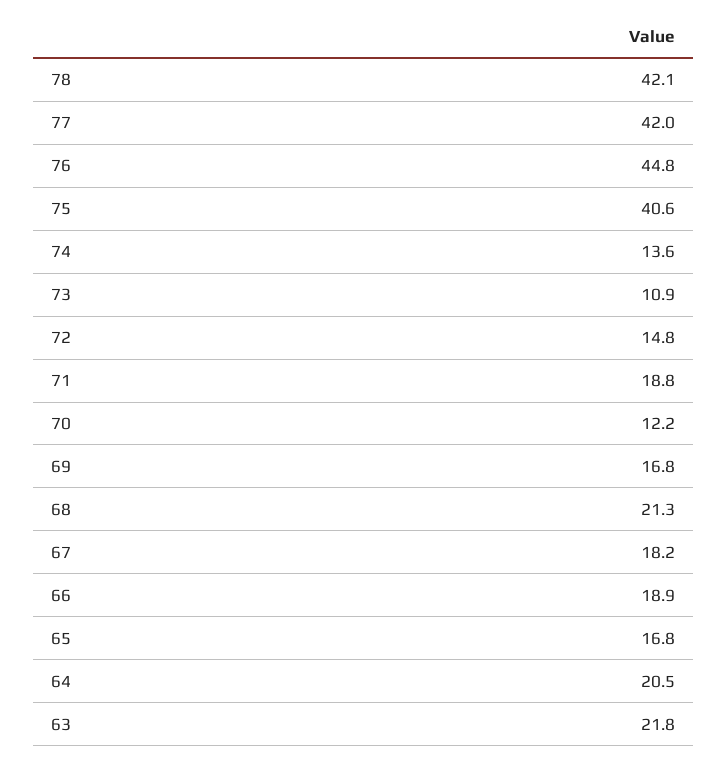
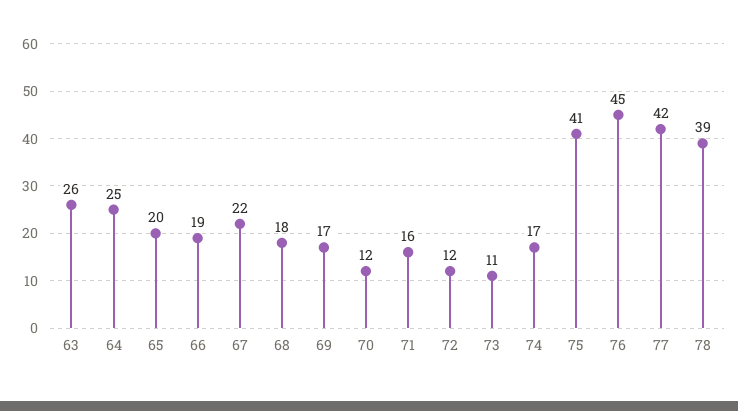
78: 42.1 -> 39
74: 13.6 -> 17
72: 14.8 -> 12
71: 18.8 -> 16
68: 21.3 -> 18
67: 18.2 -> 22
65: 16.8 -> 20
64: 20.5 -> 25
63: 21.8 -> 26

